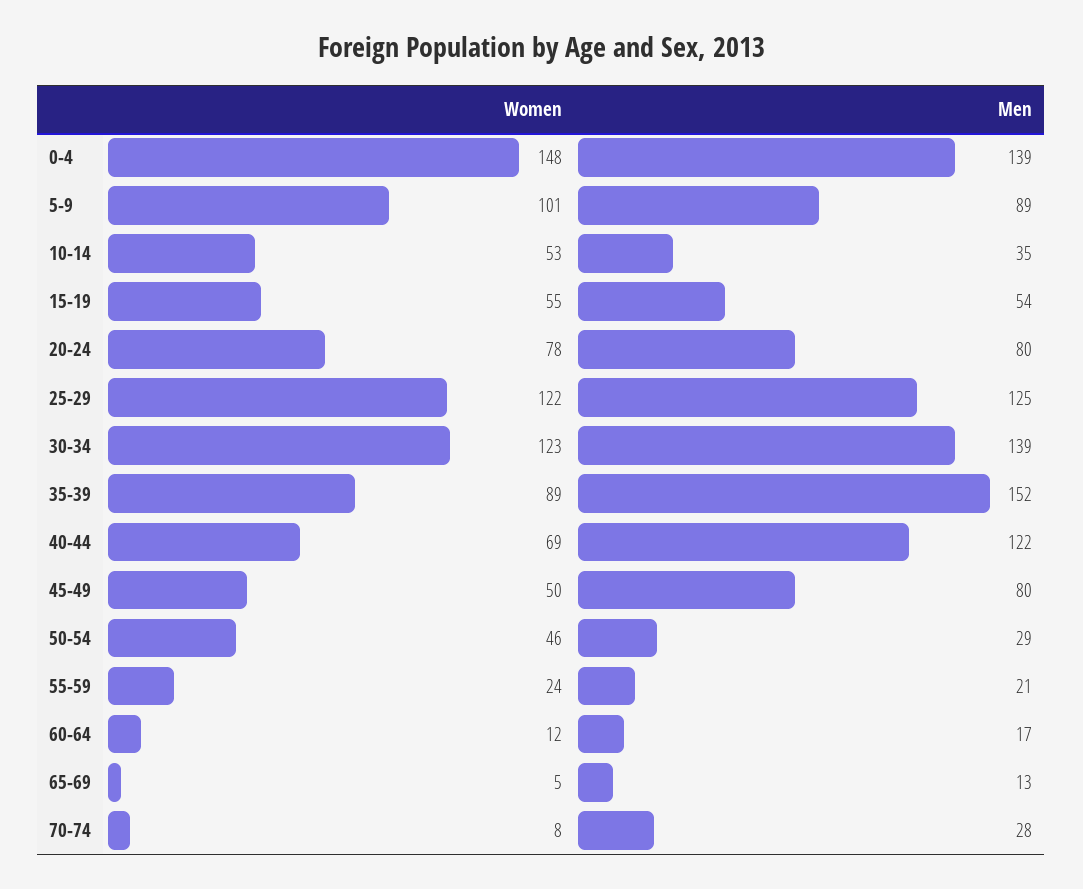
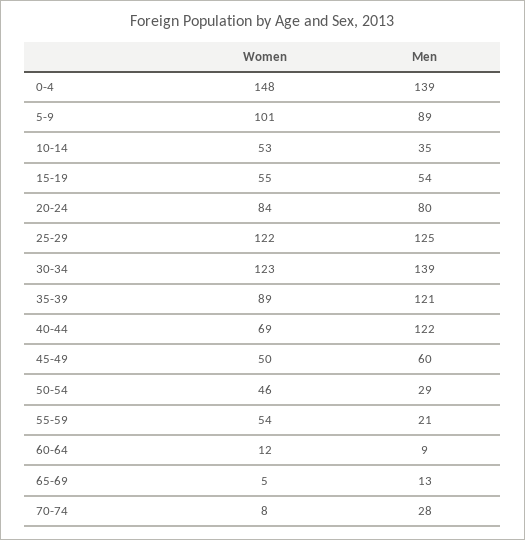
Women, 20-24: 78 -> 84
Men, 35-39: 152 -> 121
Men, 45-49: 80 -> 60
Women, 55-59: 24 -> 54
Men, 60-64: 17 -> 9

